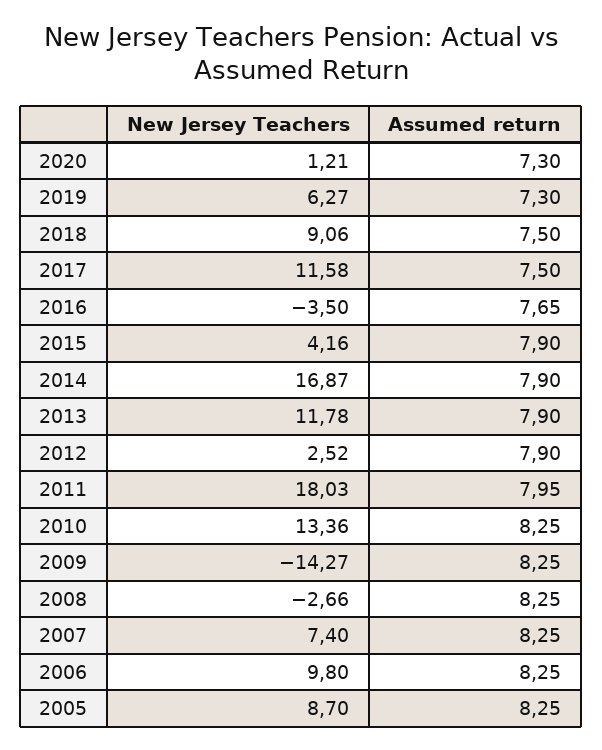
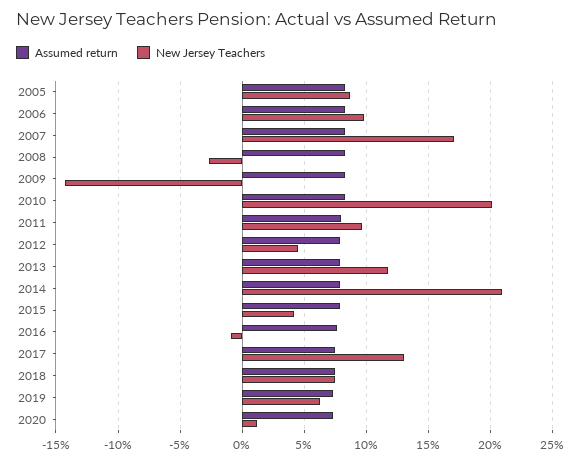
New Jersey Teachers, 2018: 9.06 -> 7.5
New Jersey Teachers, 2017: 11.58 -> 13
New Jersey Teachers, 2016: -3.5 -> -1
New Jersey Teachers, 2014: 16.87 -> 21
New Jersey Teachers, 2012: 2.52 -> 4.5
New Jersey Teachers, 2011: 18.03 -> 9.5
New Jersey Teachers, 2010: 13.36 -> 20
New Jersey Teachers, 2007: 7.4 -> 17

